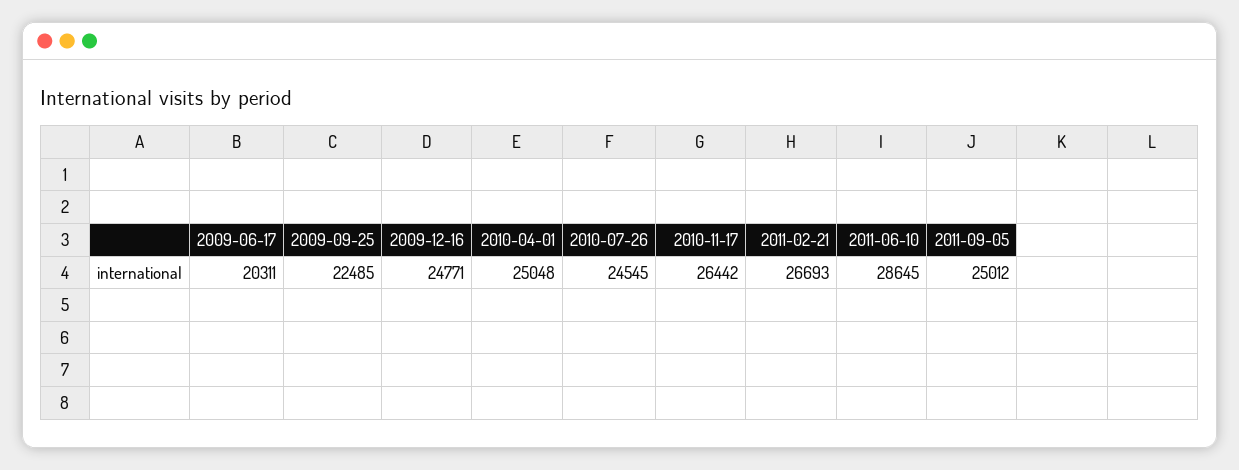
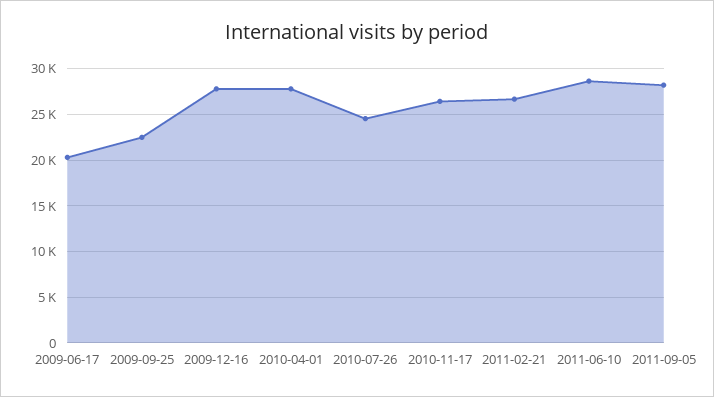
2009-12-16: 24771 -> 28000
2010-04-01: 25048 -> 28000
2011-09-05: 25012 -> 28000

